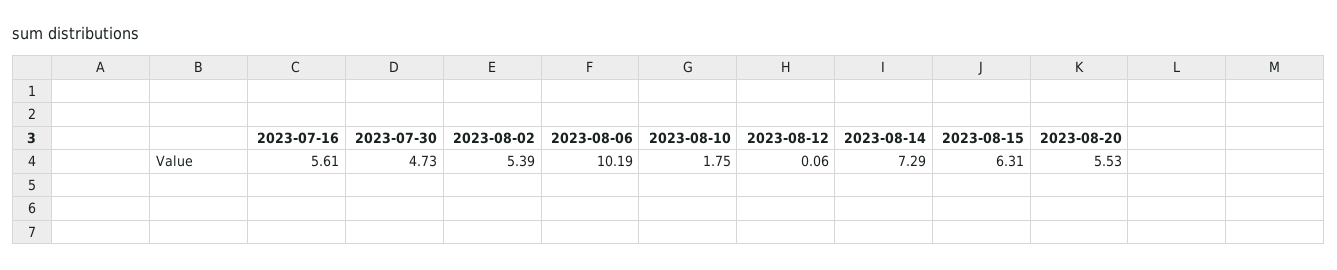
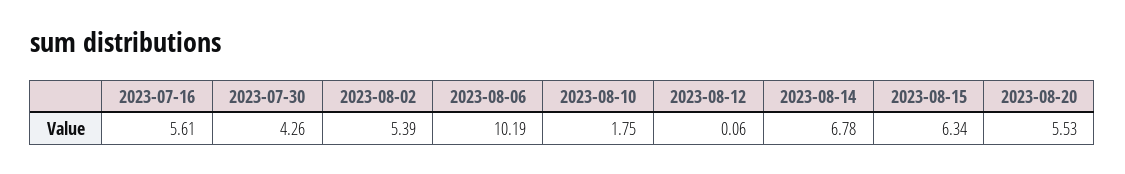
2023-07-30: 4.73 -> 4.26
2023-08-14: 7.29 -> 6.78
2023-08-15: 6.31 -> 6.34

